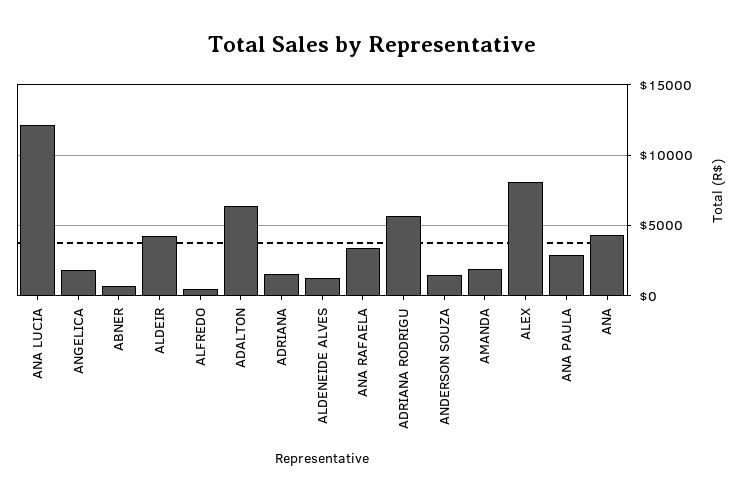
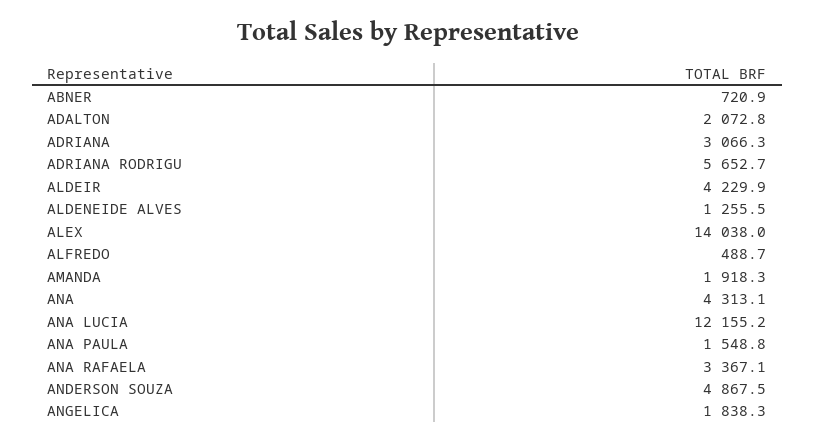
ADALTON: 6500 -> 2072.8
ADRIANA: 1500 -> 3066.3
ANDERSON SOUZA: 1500 -> 4867.5
ALEX: 8000 -> 14038
ANA PAULA: 3000 -> 1548.8

